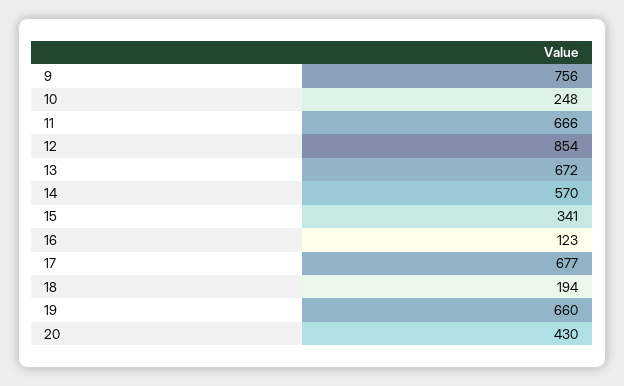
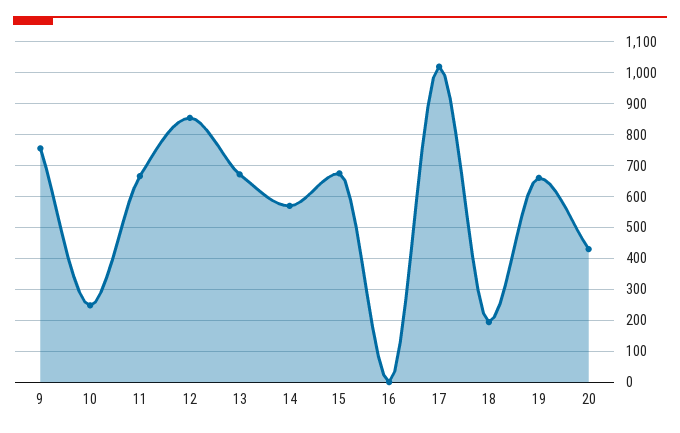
15: 341 -> 680
16: 123 -> 0
17: 677 -> 1020

